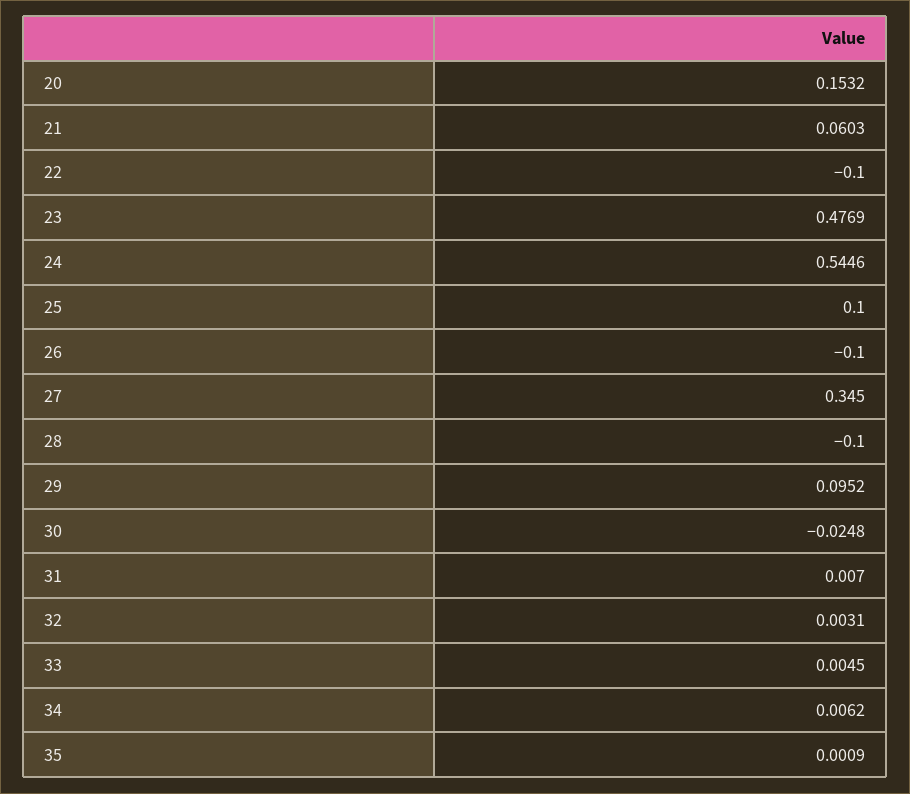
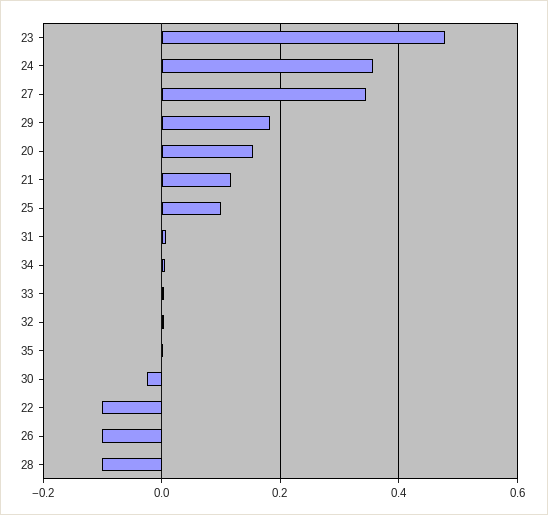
21: 0.0603 -> 0.12
24: 0.5446 -> 0.36
29: 0.0952 -> 0.18

